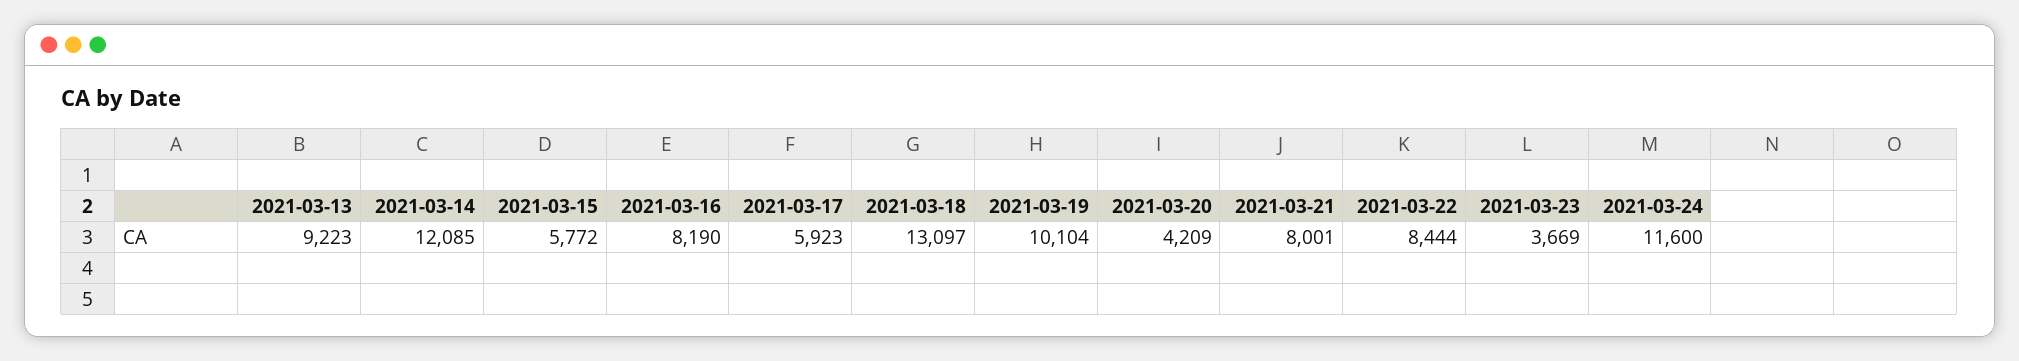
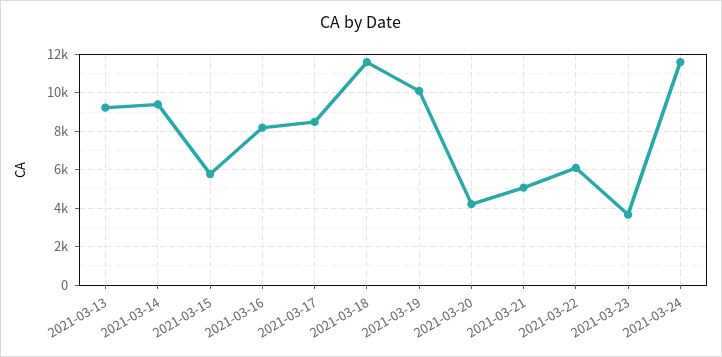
2021-03-14: 12085 -> 9500
2021-03-17: 5923 -> 8500
2021-03-18: 13097 -> 11500
2021-03-21: 8001 -> 5000
2021-03-22: 8444 -> 6000

